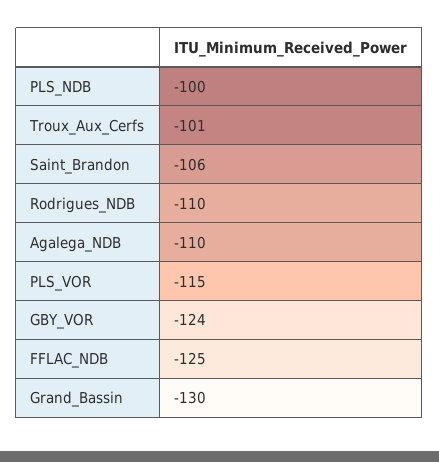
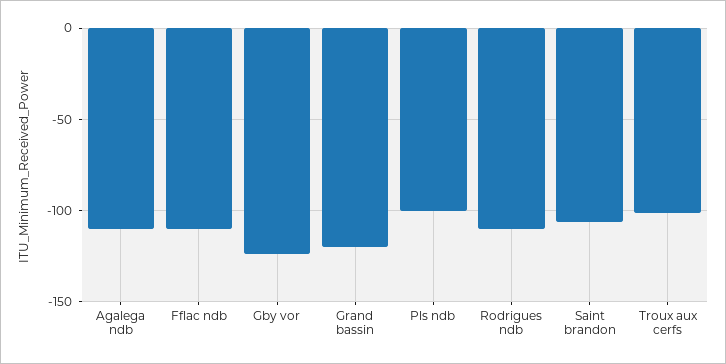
PLS_VOR: -115 -> none
FFLAC_NDB: -125 -> -110
Grand_Bassin: -130 -> -120

